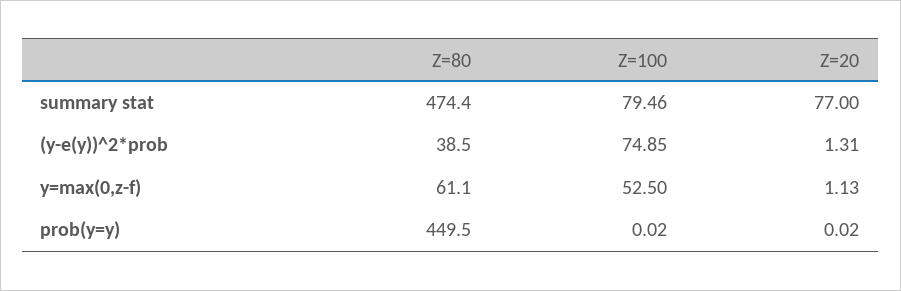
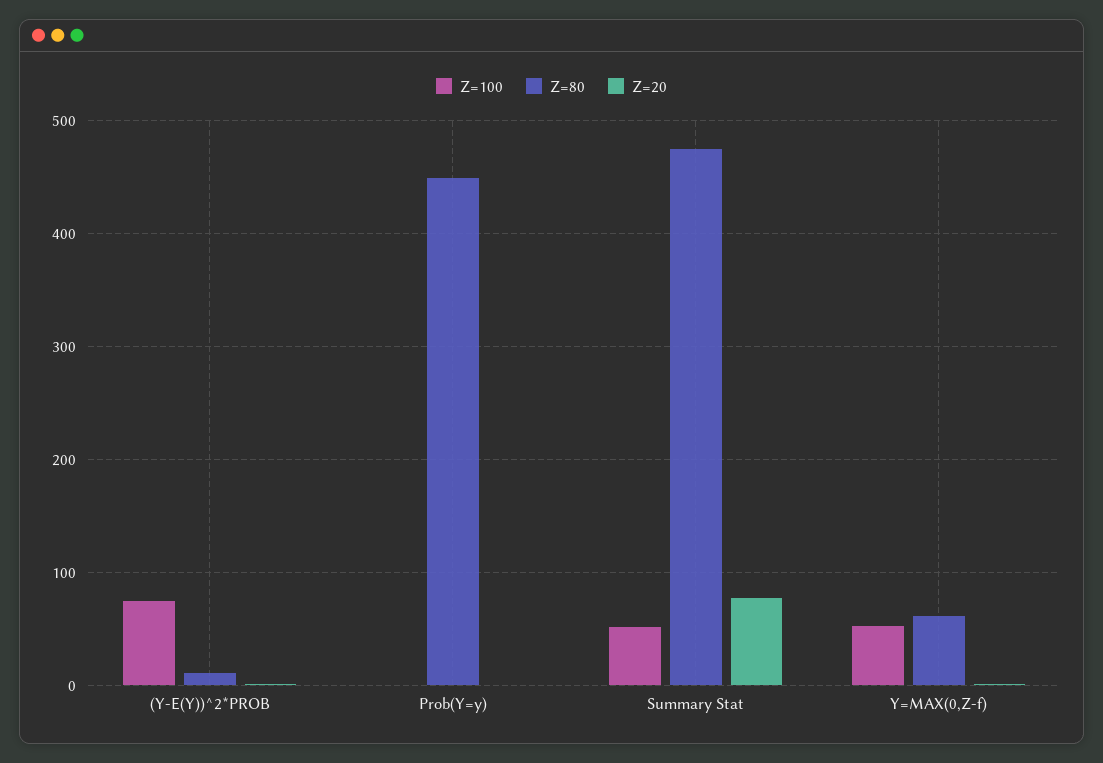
Z=100, summary stat: 79.46 -> 50
Z=80, (y-e(y))^2*prob: 38.5 -> 10

